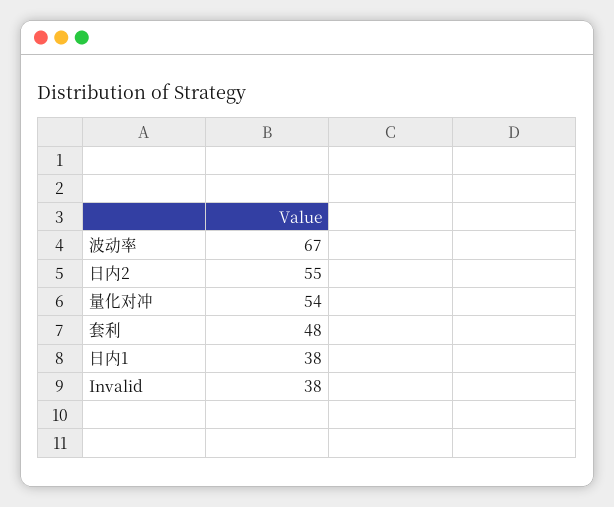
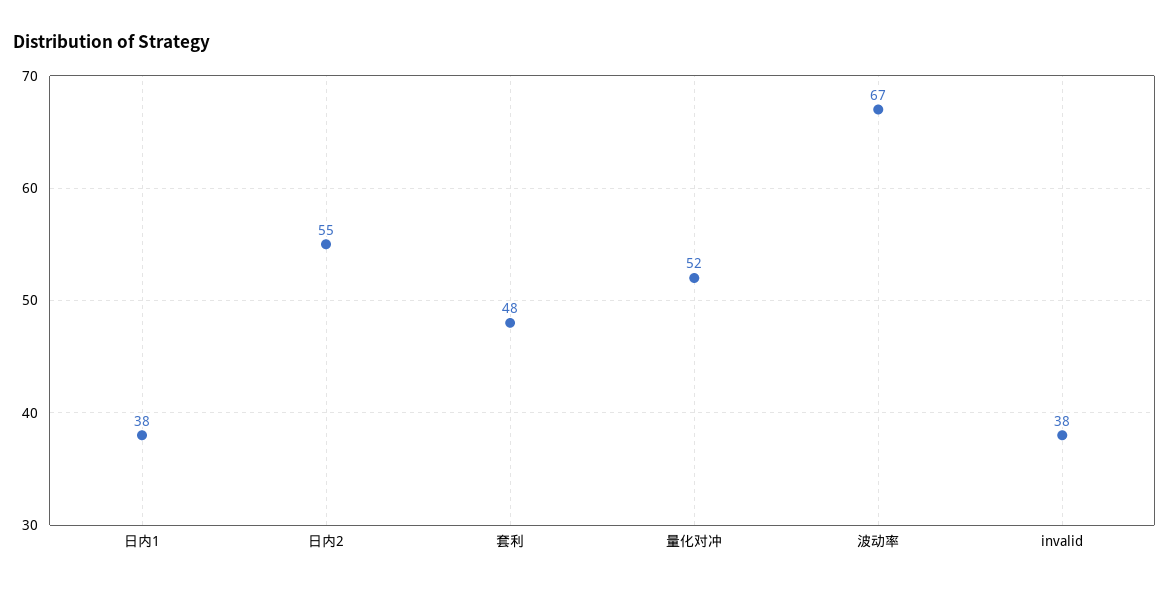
量化对冲: 54 -> 52

